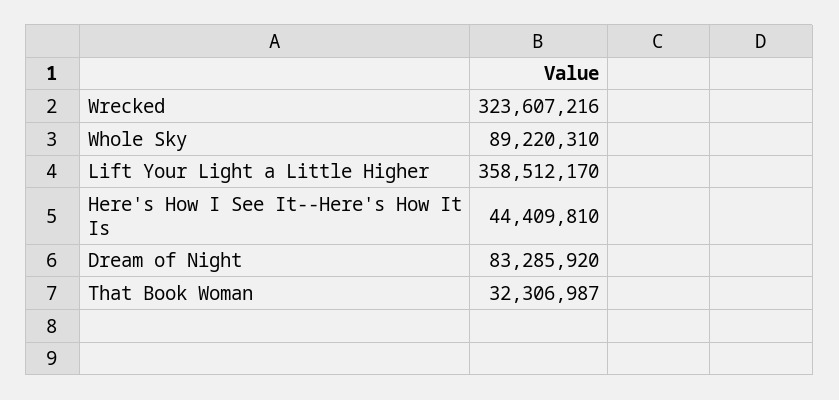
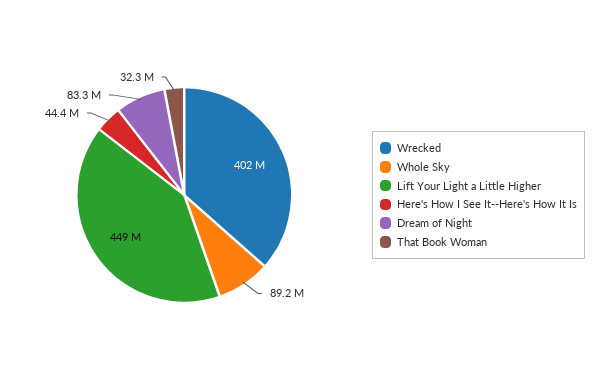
Wrecked: 323607216 -> 402000000
Lift Your Light a Little Higher: 358512170 -> 449000000

